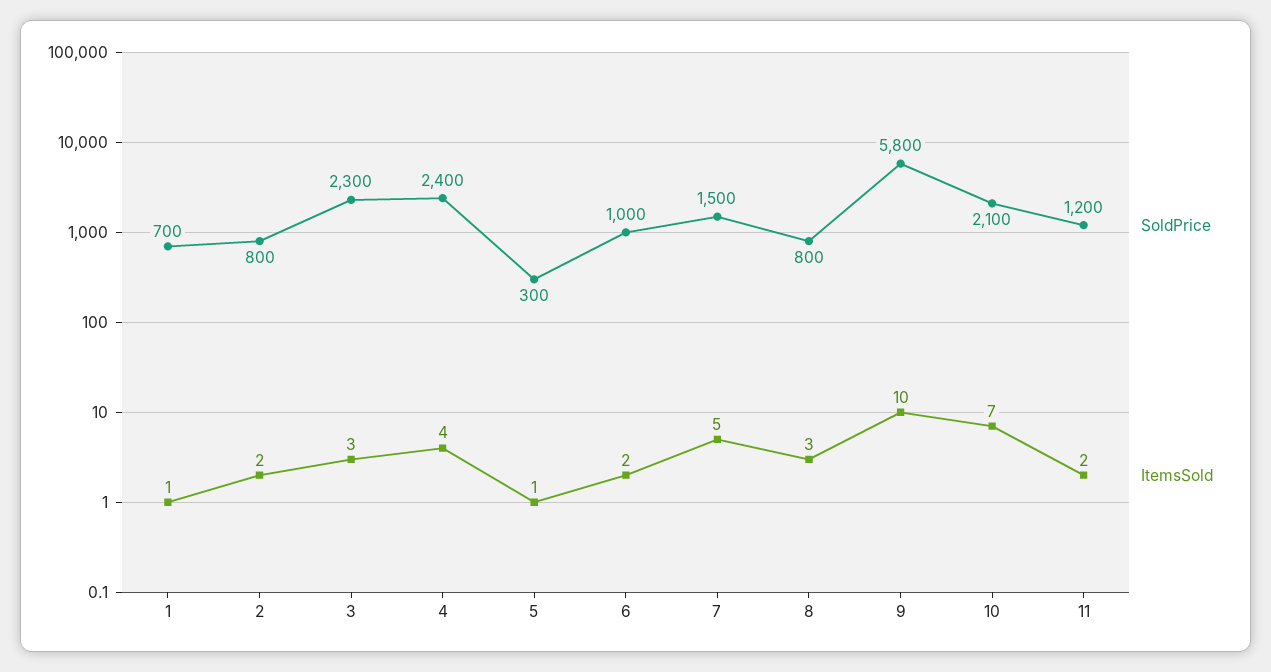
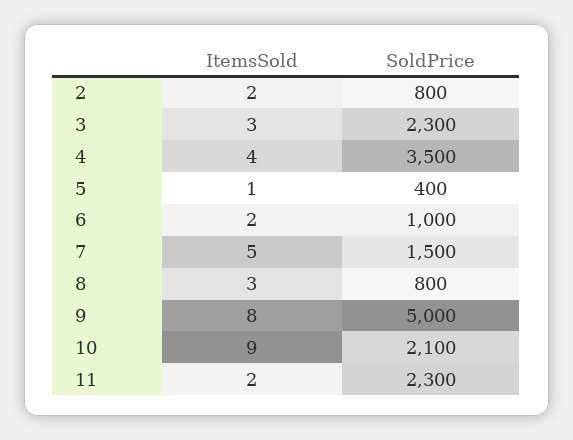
SoldPrice, 1: 700 -> none
ItemsSold, 1: 1 -> none
SoldPrice, 4: 2400 -> 3500
SoldPrice, 5: 300 -> 400
SoldPrice, 9: 5800 -> 5000
ItemsSold, 9: 10 -> 8
ItemsSold, 10: 7 -> 9
SoldPrice, 11: 1200 -> 2300

